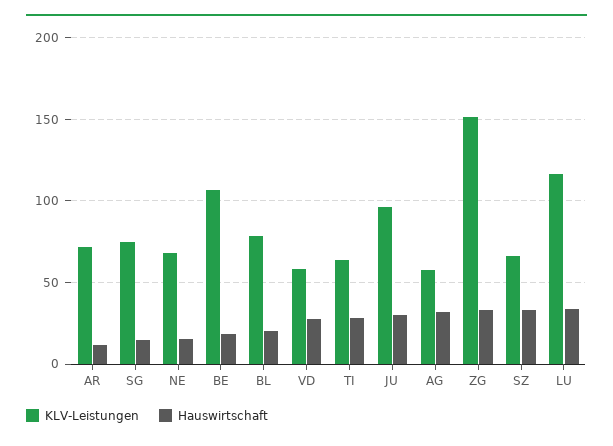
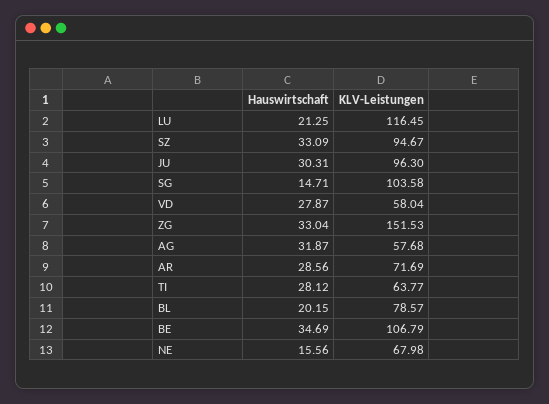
Hauswirtschaft, AR: 10 -> 28.56
KLV-Leistungen, SG: 75 -> 103.58
Hauswirtschaft, BE: 20 -> 34.69
KLV-Leistungen, SZ: 65 -> 94.67
Hauswirtschaft, LU: 35 -> 21.25

